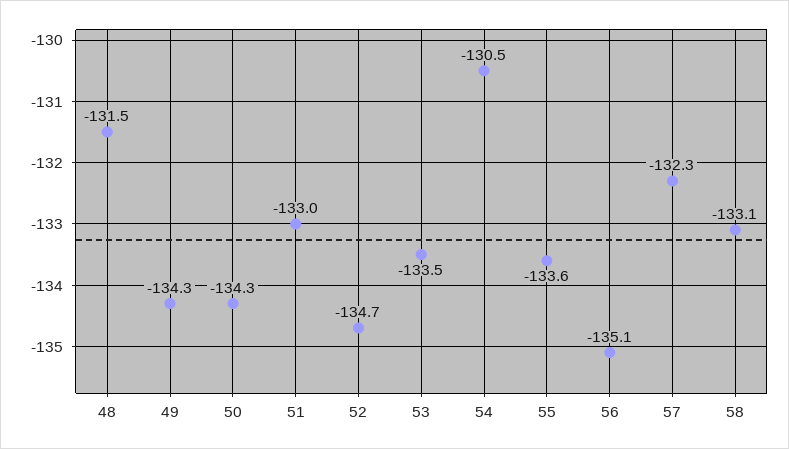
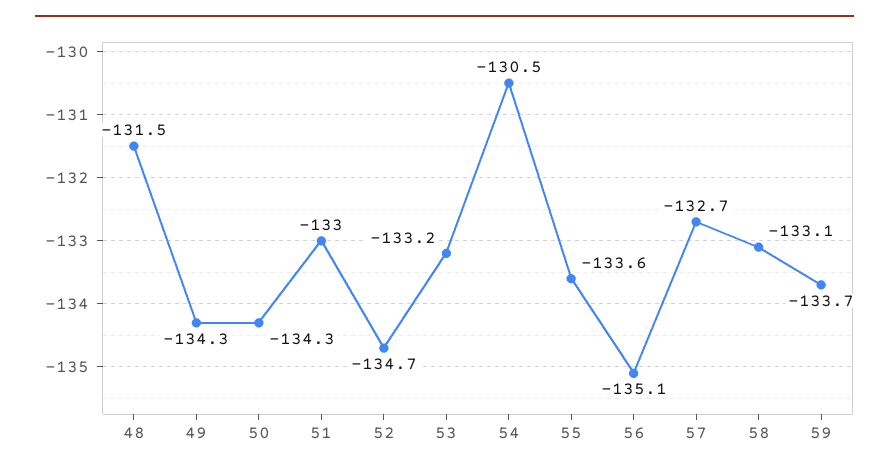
53: -133.5 -> -133.2
57: -132.3 -> -132.7
59: none -> -133.7

